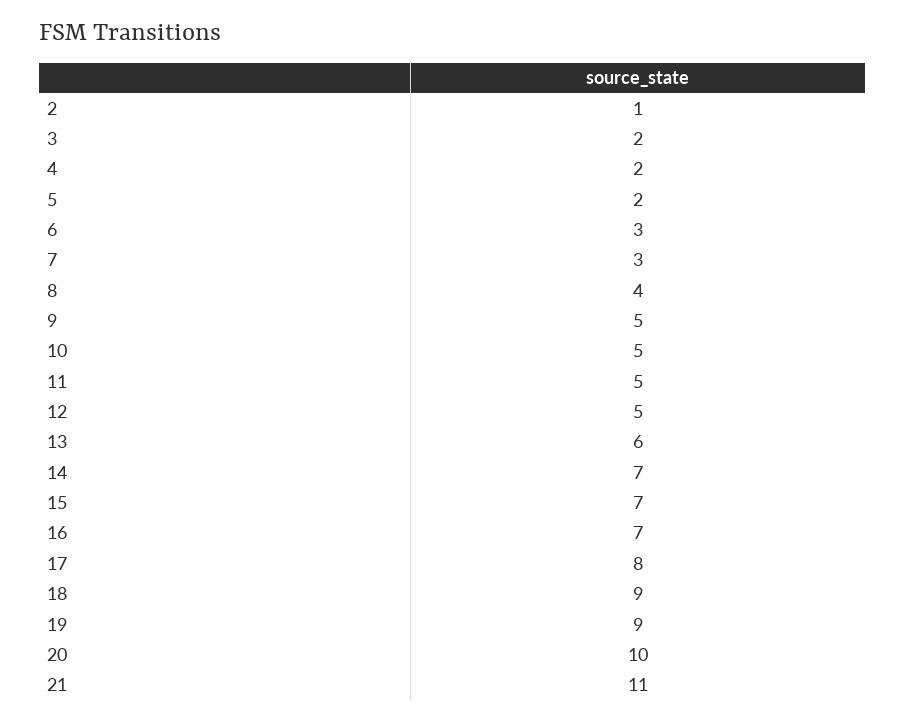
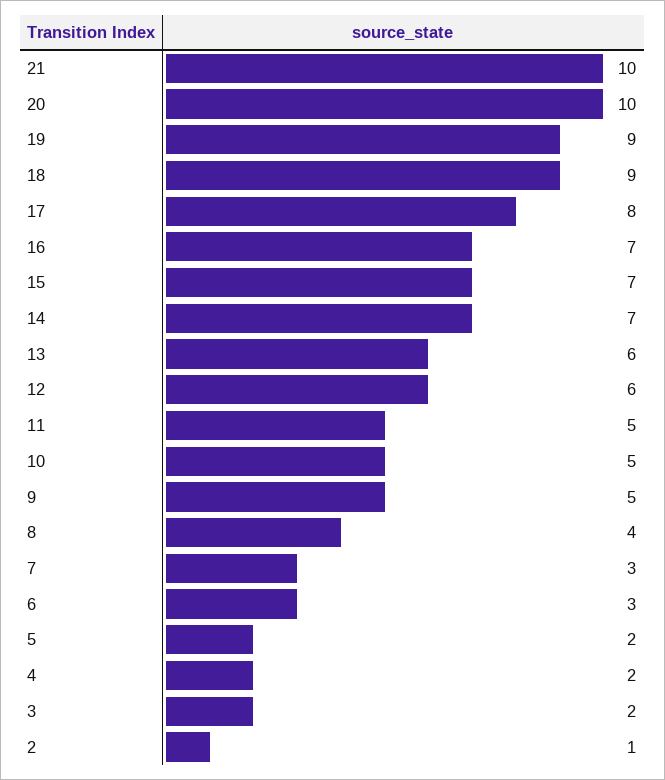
12: 5 -> 6
21: 11 -> 10

